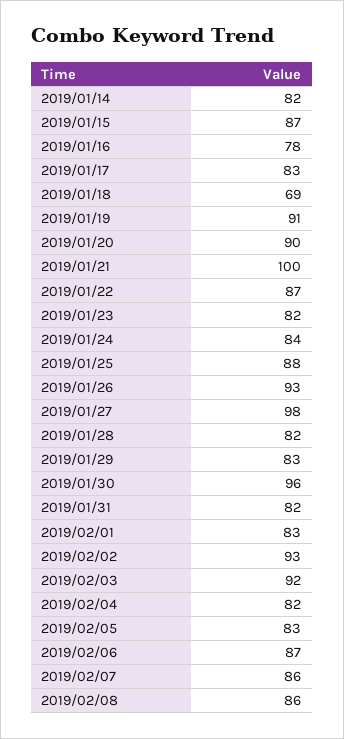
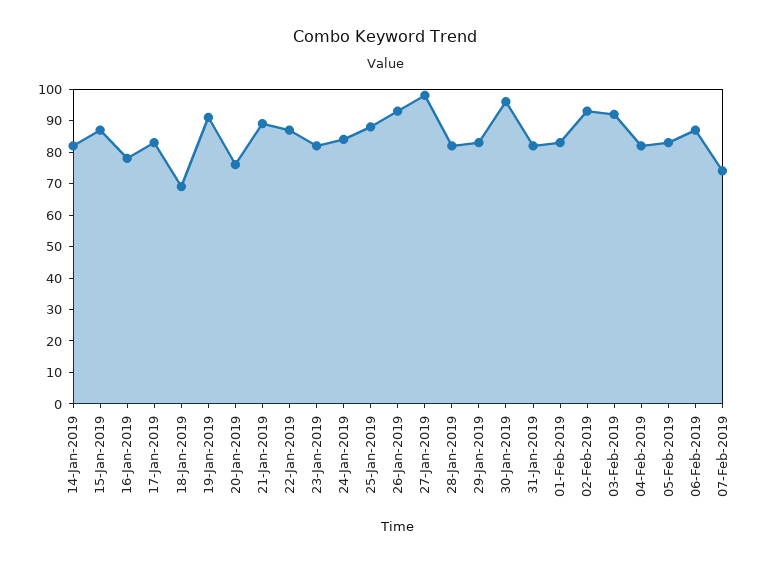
2019/01/20: 90 -> 75
2019/01/21: 100 -> 90
2019/02/07: 86 -> 75
2019/02/08: 86 -> none

